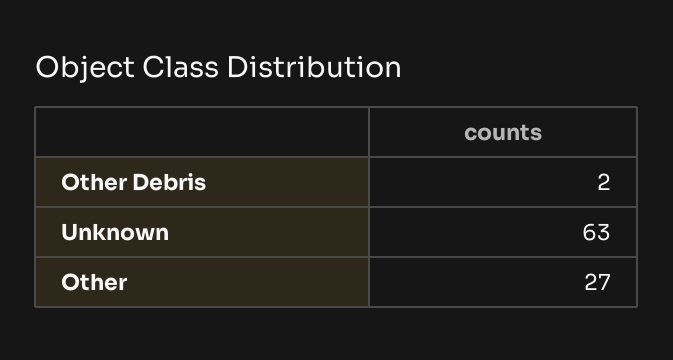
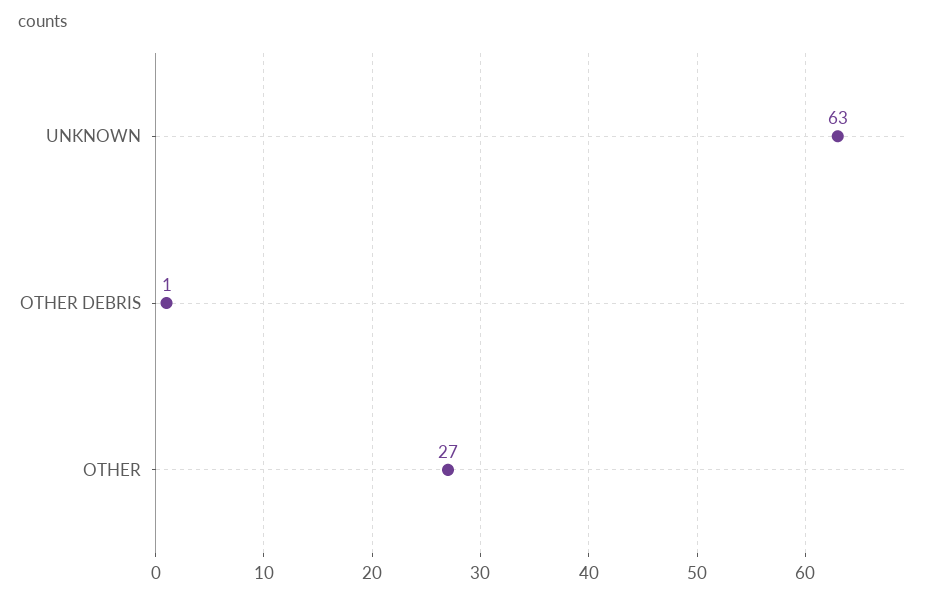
Other Debris: 2 -> 1

